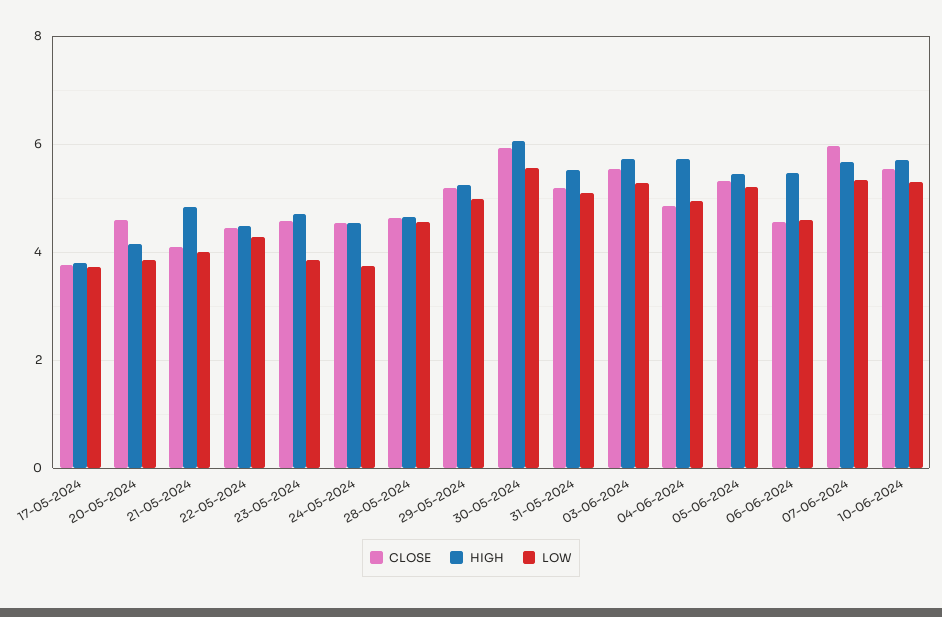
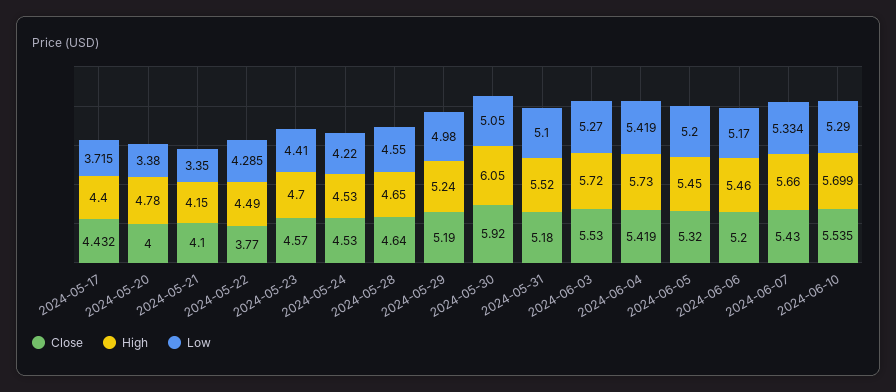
CLOSE, 17-05-2024: 3.8 -> 4.432
HIGH, 17-05-2024: 3.8 -> 4.4
CLOSE, 20-05-2024: 4.6 -> 4
HIGH, 20-05-2024: 4.2 -> 4.78
LOW, 20-05-2024: 3.8 -> 3.38
HIGH, 21-05-2024: 4.8 -> 4.15
LOW, 21-05-2024: 4 -> 3.35
CLOSE, 22-05-2024: 4.4 -> 3.77
LOW, 23-05-2024: 3.8 -> 4.41
LOW, 24-05-2024: 3.8 -> 4.22
LOW, 30-05-2024: 5.6 -> 5.05
CLOSE, 04-06-2024: 4.8 -> 5.419
LOW, 04-06-2024: 5 -> 5.419
CLOSE, 06-06-2024: 4.6 -> 5.2
LOW, 06-06-2024: 4.6 -> 5.17
CLOSE, 07-06-2024: 6 -> 5.43

